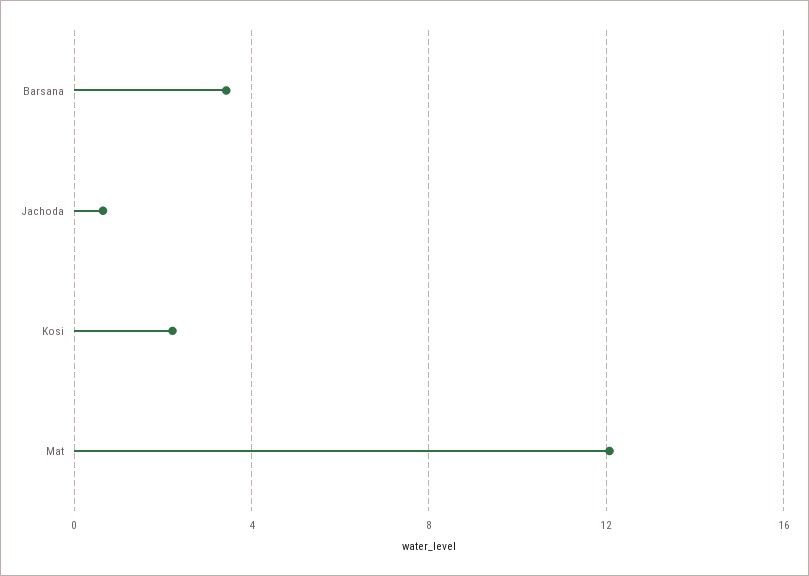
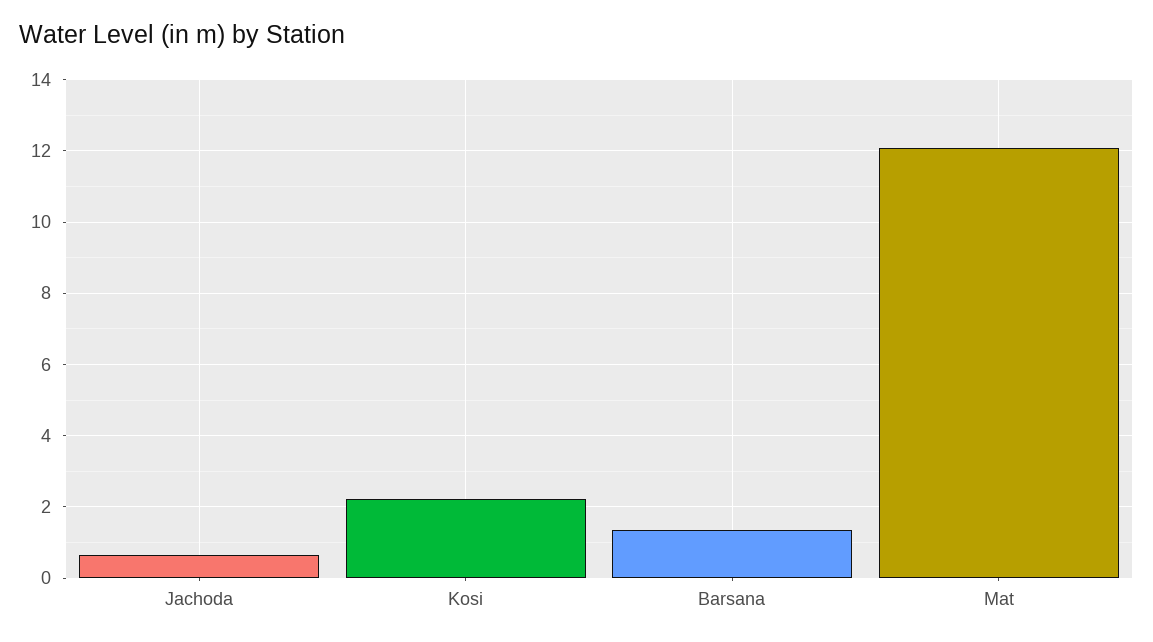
Barsana: 3.5 -> 1.4

